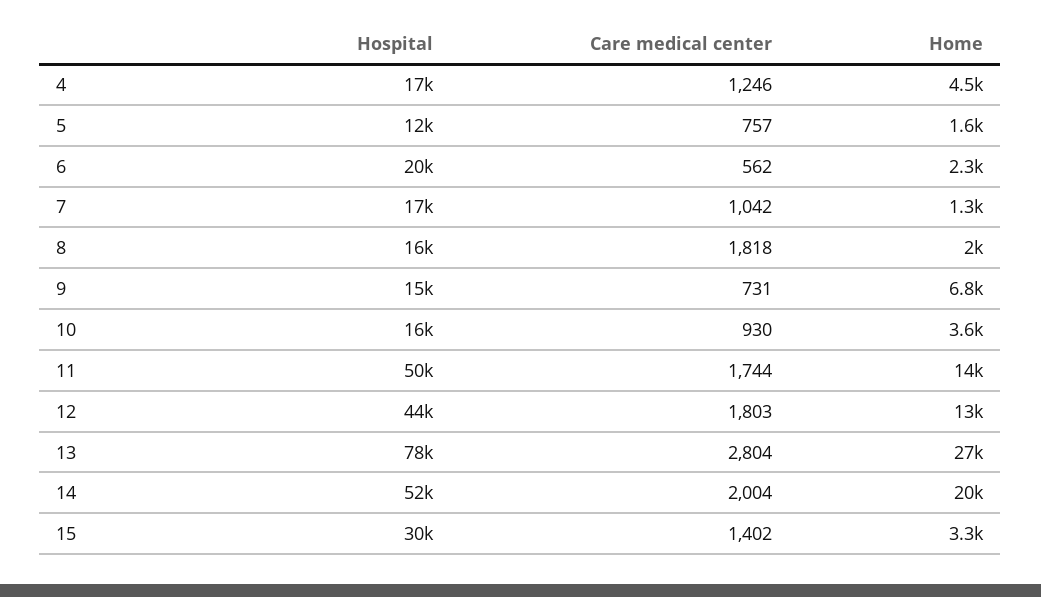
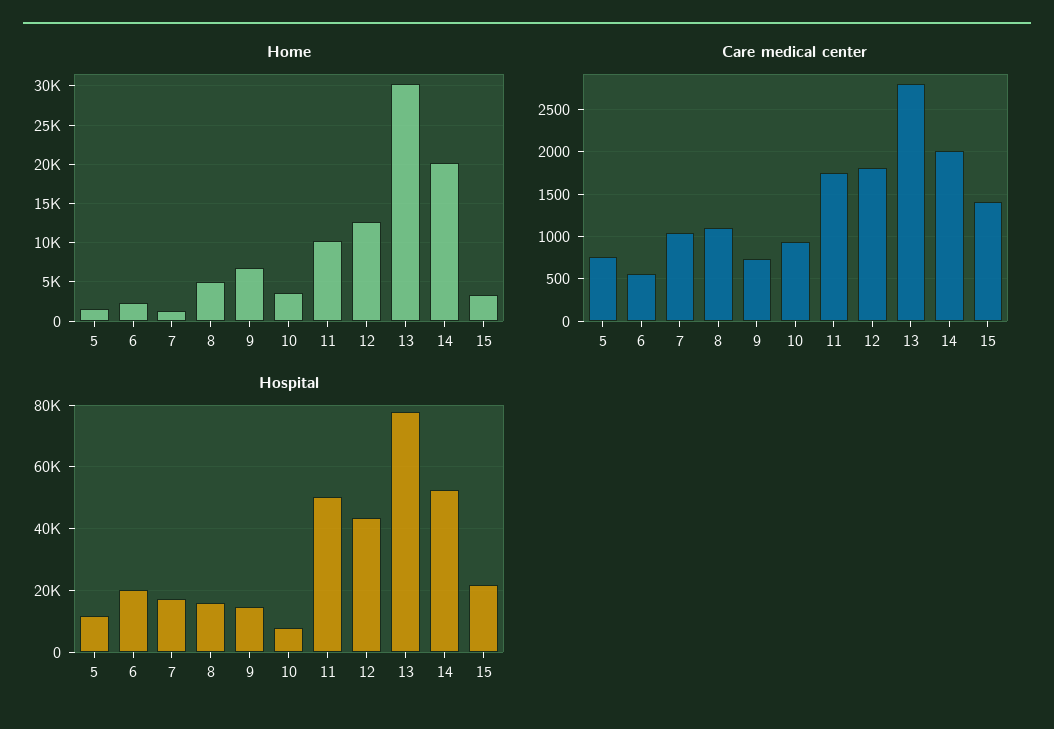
Hospital, 4: 17000 -> none
Care medical center, 4: 1246 -> none
Home, 4: 4500 -> none
Care medical center, 8: 1818 -> 1100
Home, 8: 2000 -> 5000
Hospital, 10: 16000 -> 8000
Home, 11: 14000 -> 10000
Home, 13: 27000 -> 30000
Hospital, 15: 30000 -> 22000

